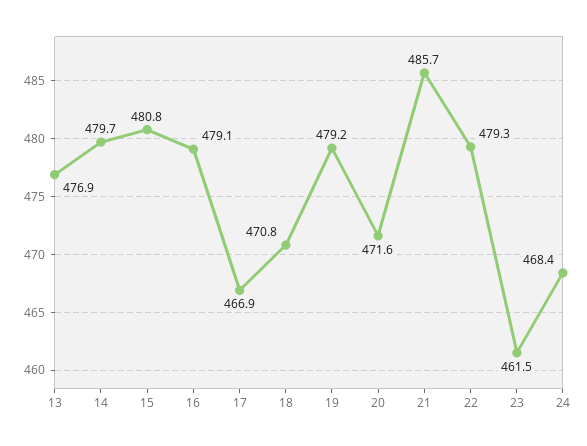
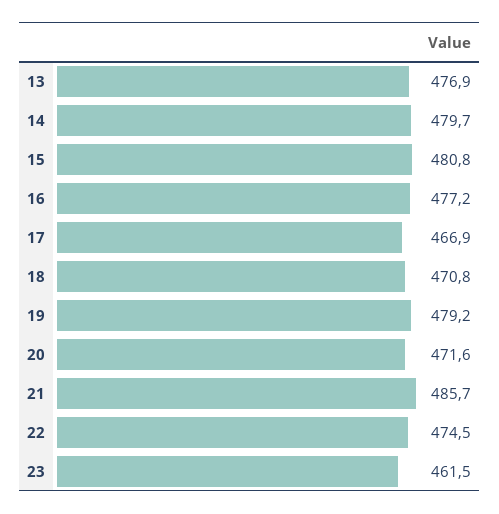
16: 479.1 -> 477.2
22: 479.3 -> 474.5
24: 468.4 -> none

